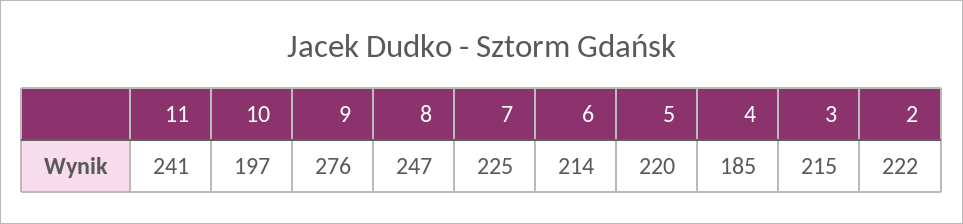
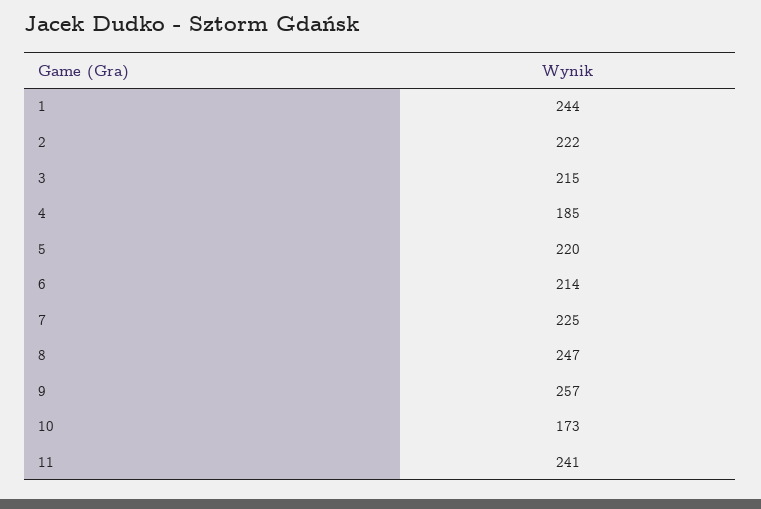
10: 197 -> 173
9: 276 -> 257
1: none -> 244

